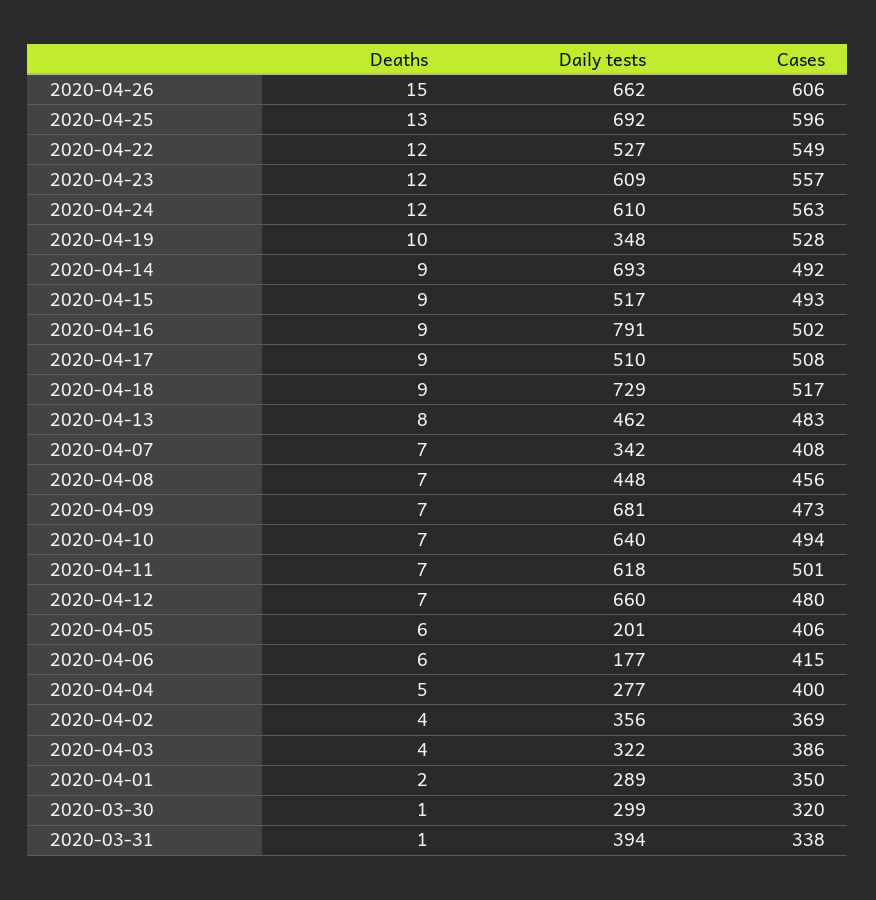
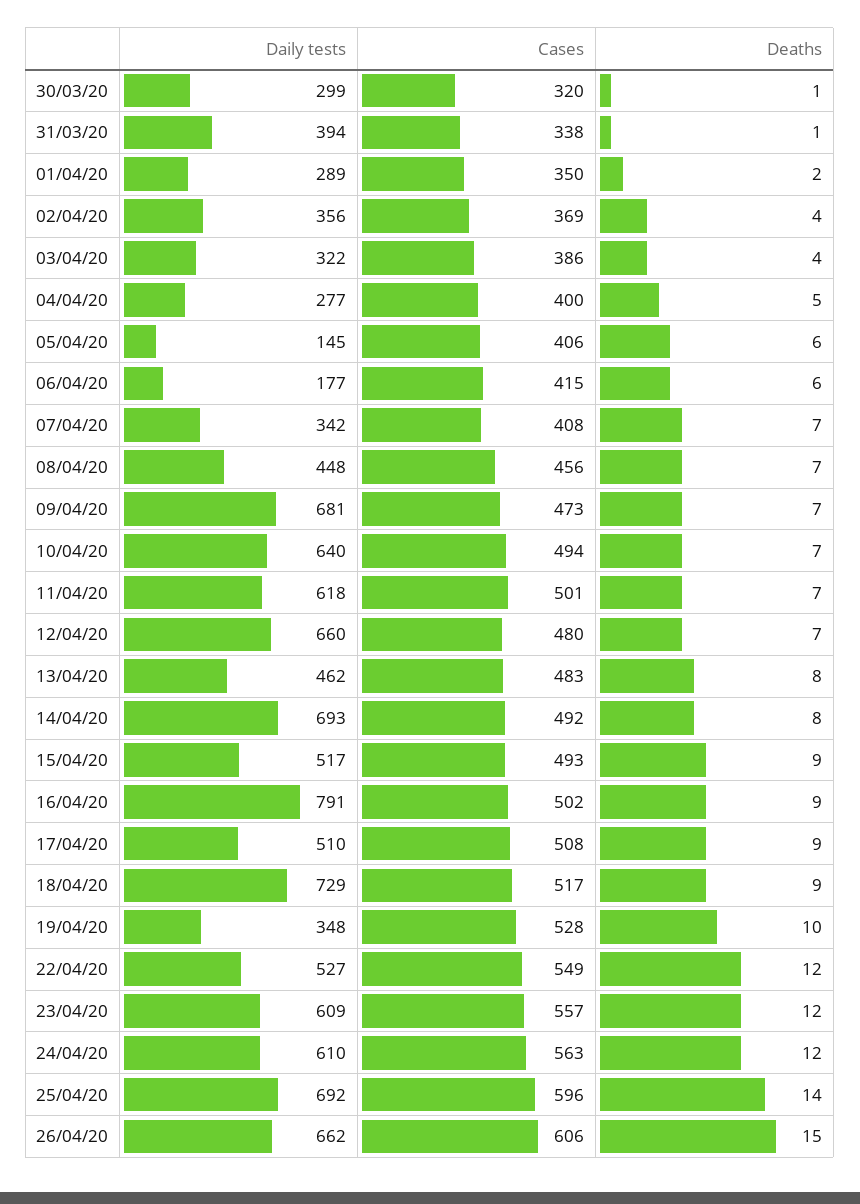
Deaths, 2020-04-25: 13 -> 14
Deaths, 2020-04-14: 9 -> 8
Daily tests, 2020-04-05: 201 -> 145

